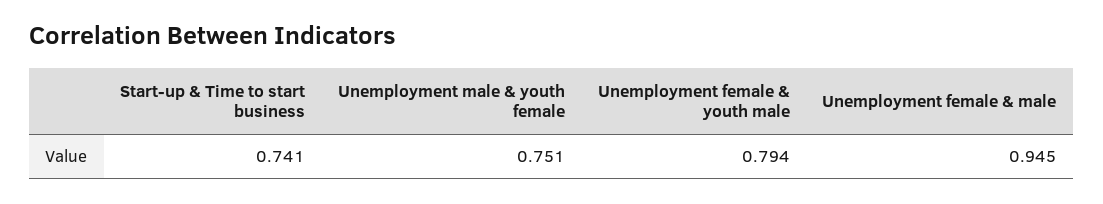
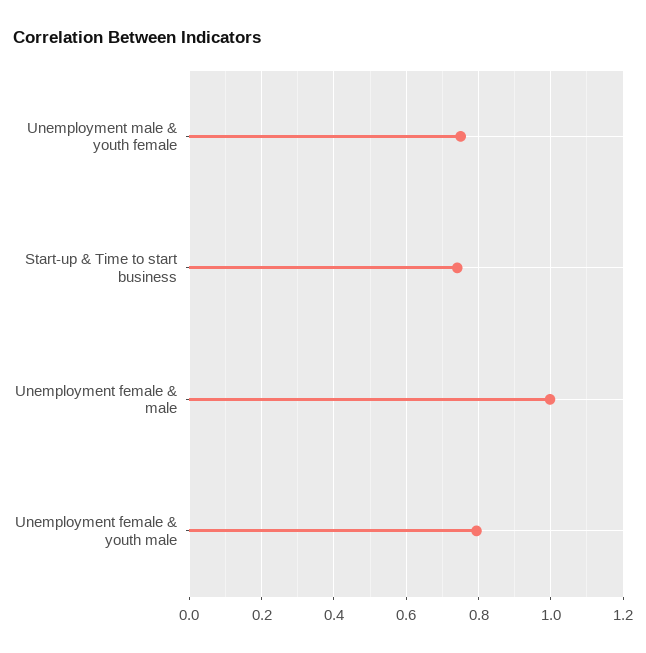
Unemployment female & male: 0.945 -> 1

